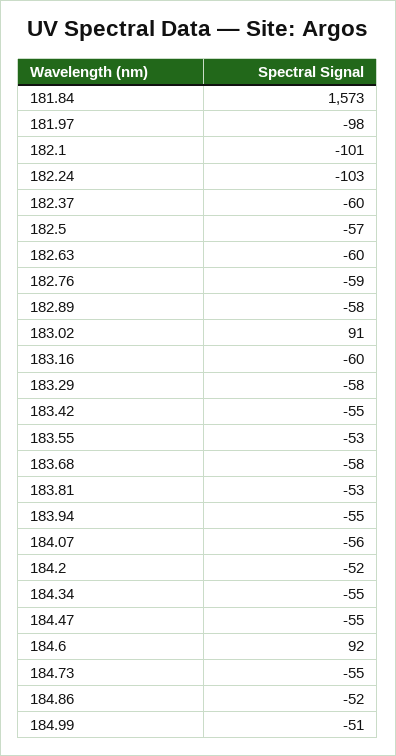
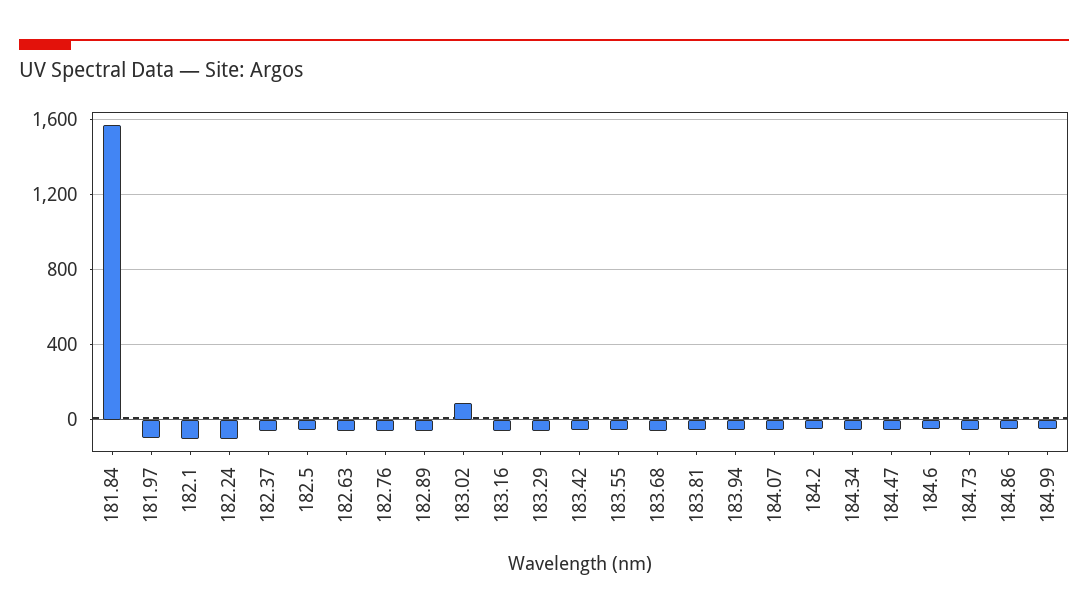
184.6: 92 -> -50

